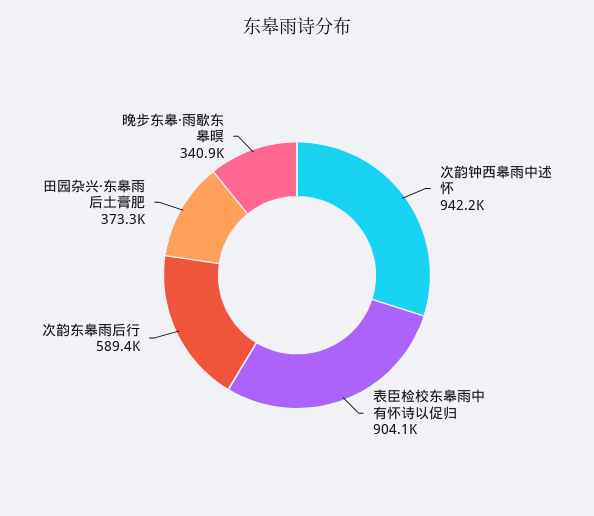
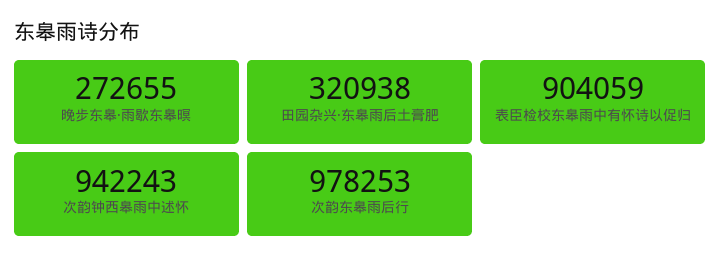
次韵东皋雨后行: 589400 -> 978253
田园杂兴·东皋雨后土膏肥: 373300 -> 320938
晚步东皋·雨歇东皋暝: 340900 -> 272655

